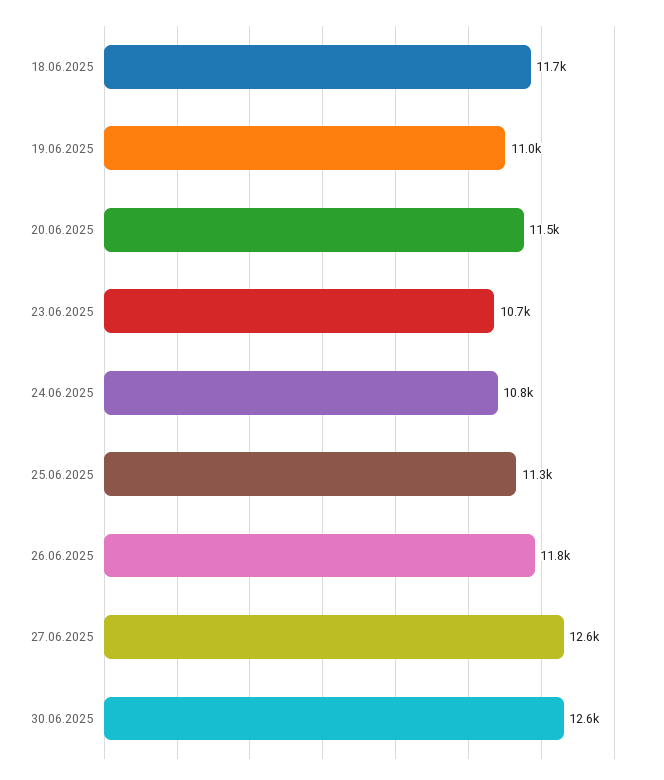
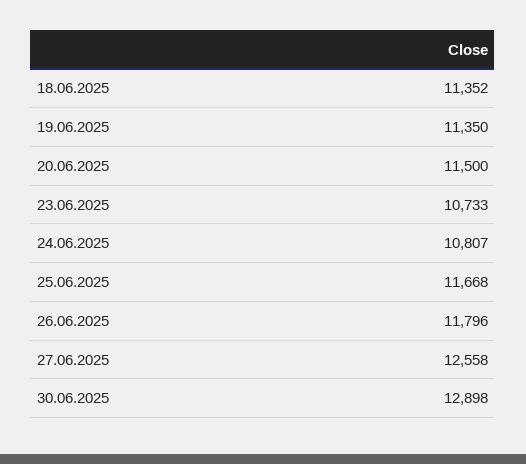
18.06.2025: 11700 -> 11352
19.06.2025: 11000 -> 11350
25.06.2025: 11300 -> 11668
30.06.2025: 12600 -> 12898

